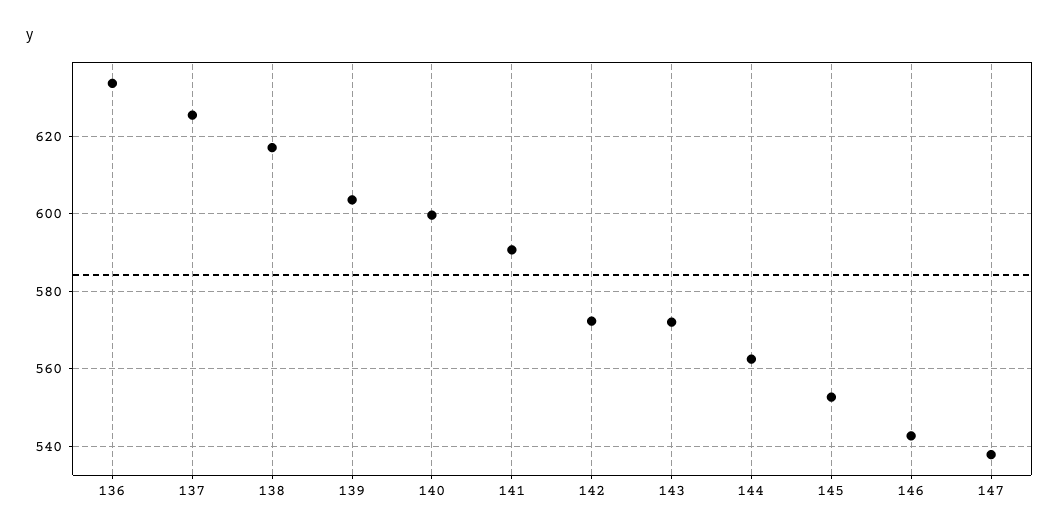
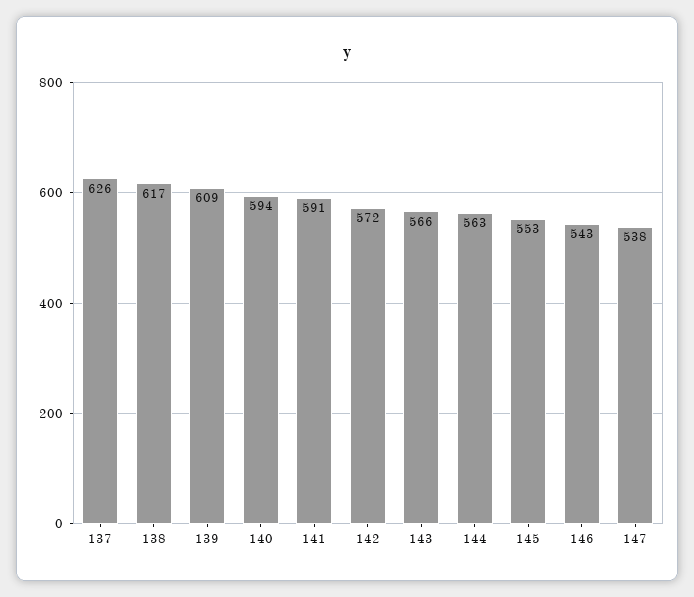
136: 634 -> none
139: 604 -> 609
140: 600 -> 594
143: 572 -> 566

